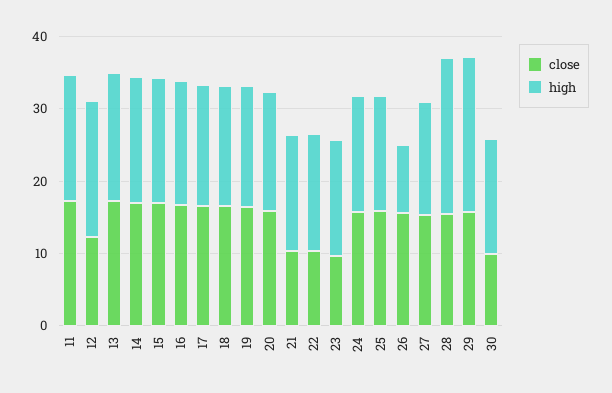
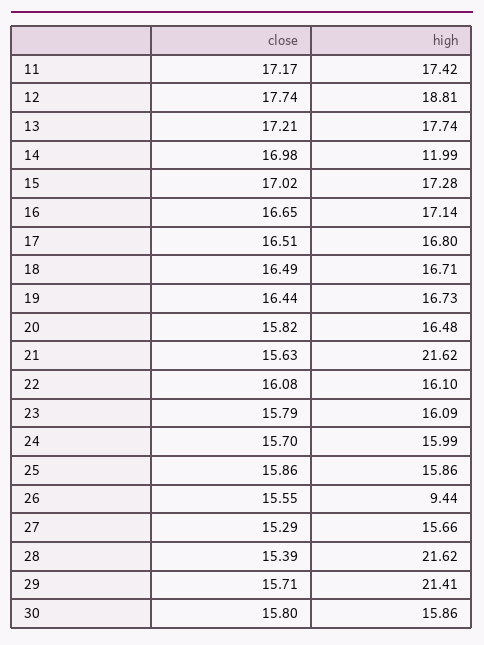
close, 12: 12 -> 17.74
high, 14: 18 -> 11.99
close, 21: 10 -> 15.63
high, 21: 16 -> 21.62
close, 22: 10 -> 16.08
close, 23: 10 -> 15.79
close, 30: 10 -> 15.8

